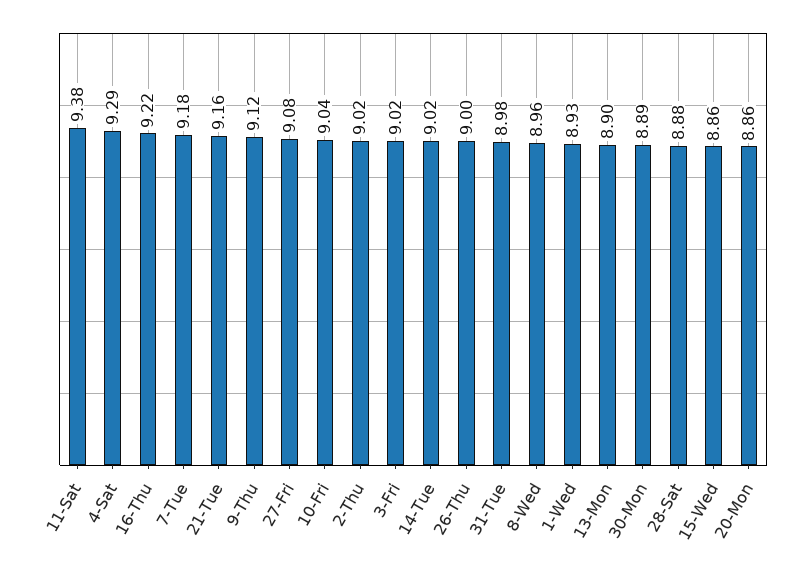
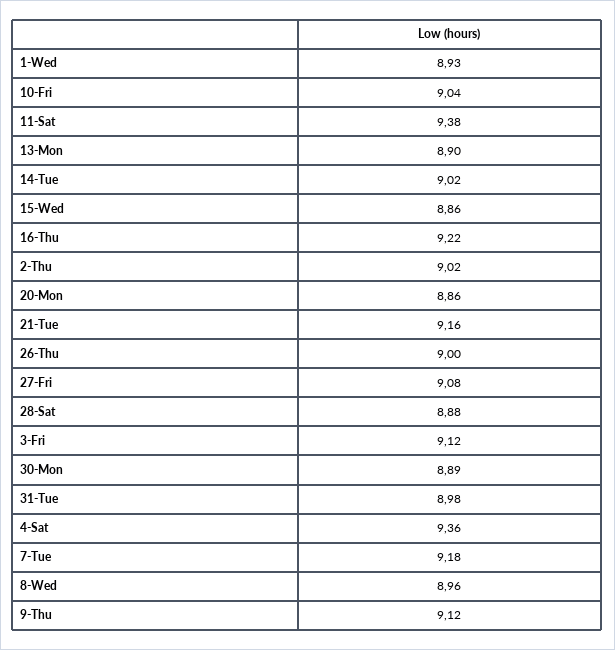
4-Sat: 9.29 -> 9.36
3-Fri: 9.02 -> 9.12

